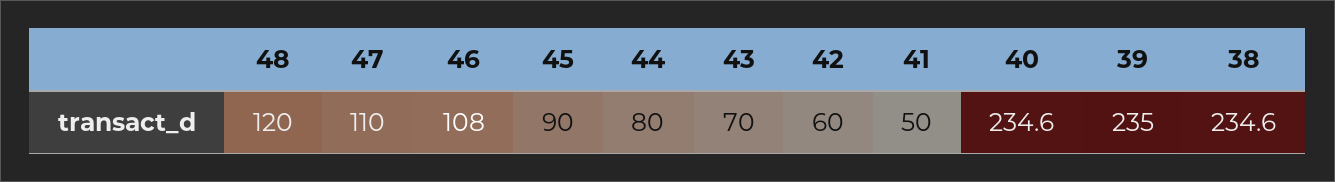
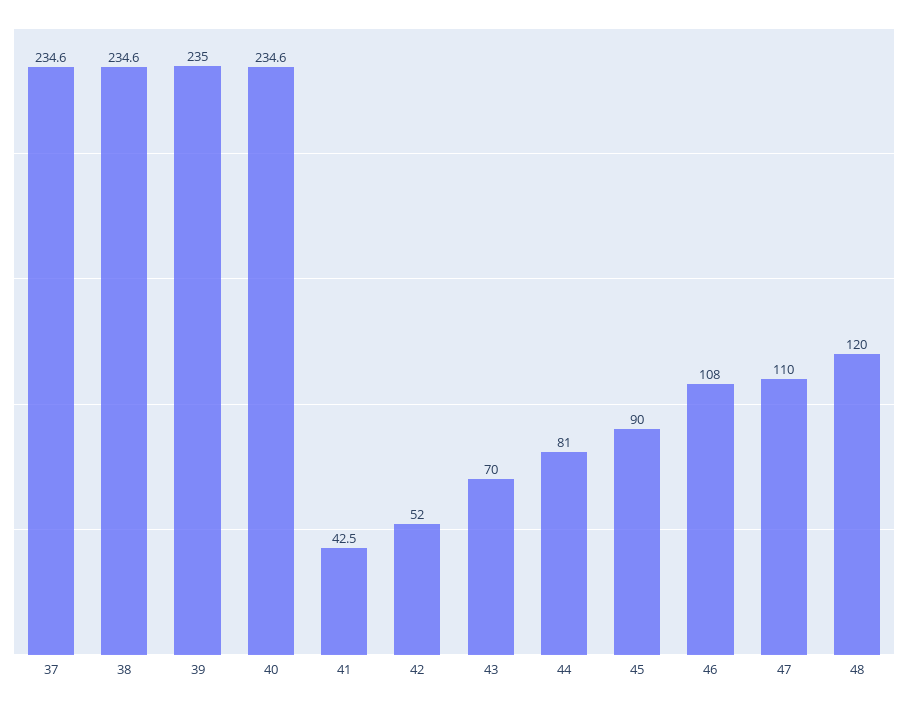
44: 80 -> 81
42: 60 -> 52
41: 50 -> 42.5
37: none -> 234.6

